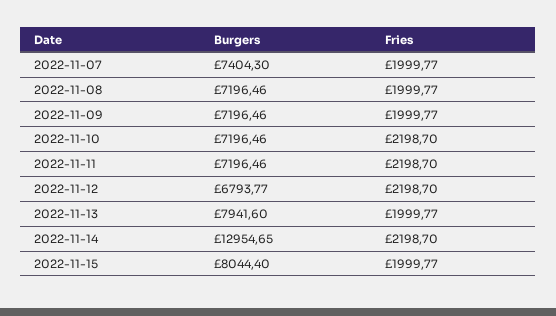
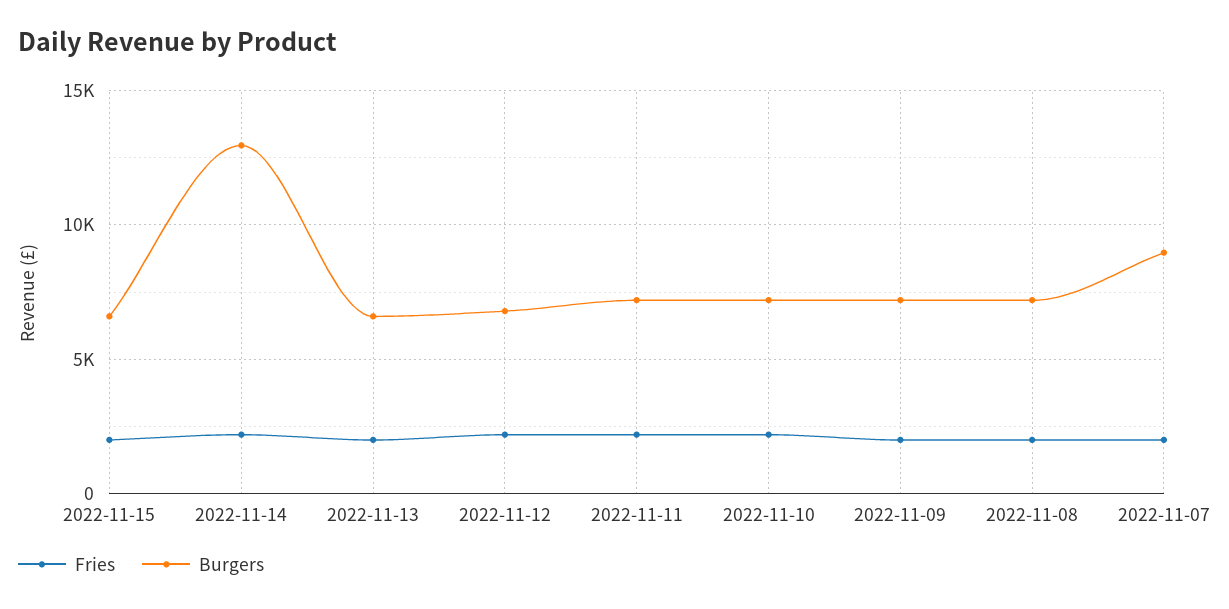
Burgers, 2022-11-07: 7404.3 -> 9000
Burgers, 2022-11-13: 7941.6 -> 6500
Burgers, 2022-11-15: 8044.4 -> 6500

